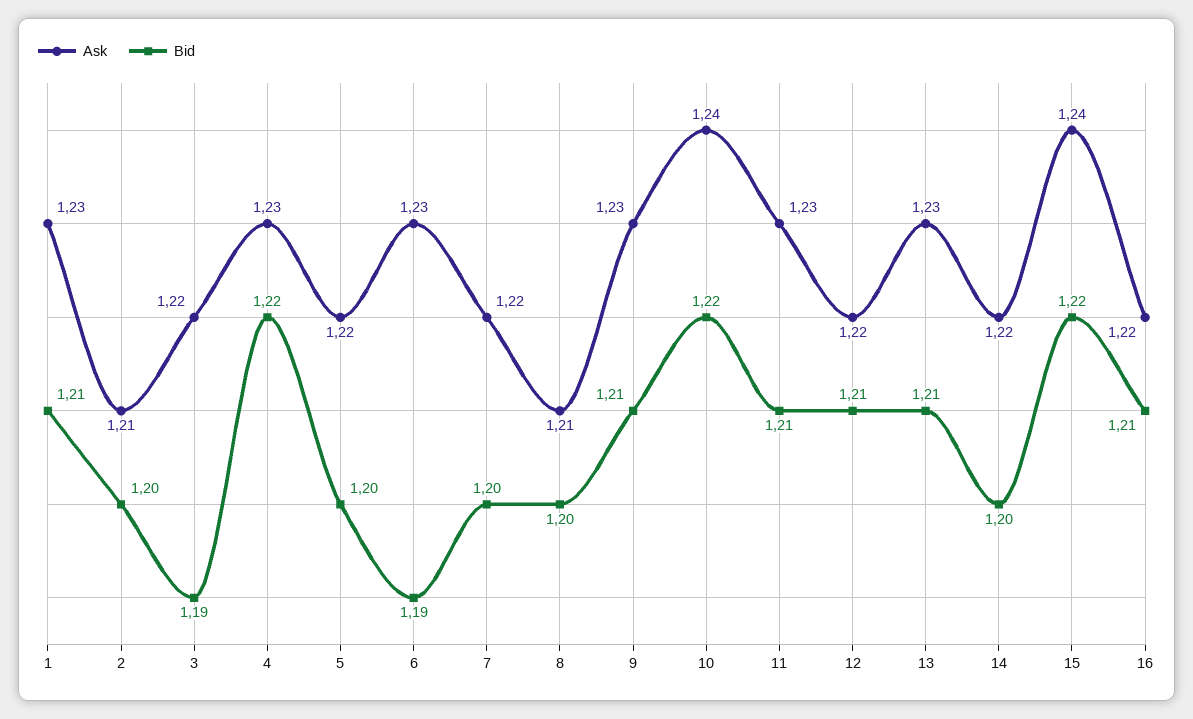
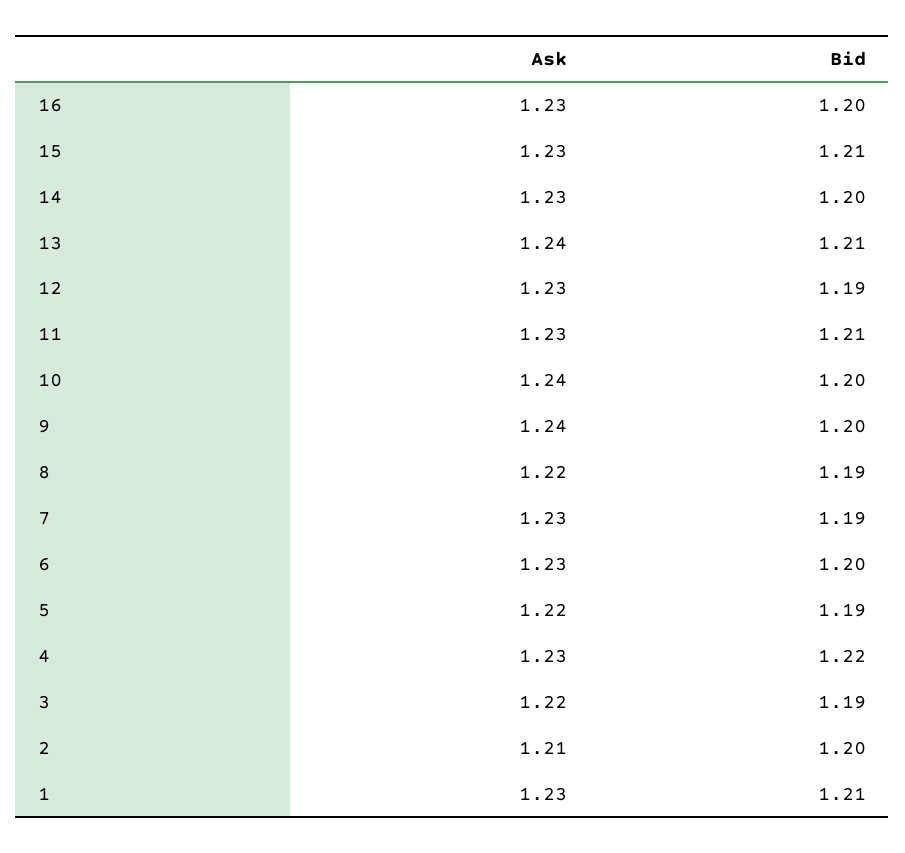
Bid, 5: 1.2 -> 1.19
Bid, 6: 1.19 -> 1.2
Ask, 7: 1.22 -> 1.23
Bid, 7: 1.2 -> 1.19
Ask, 8: 1.21 -> 1.22
Bid, 8: 1.2 -> 1.19
Ask, 9: 1.23 -> 1.24
Bid, 9: 1.21 -> 1.2
Bid, 10: 1.22 -> 1.2
Ask, 12: 1.22 -> 1.23
Bid, 12: 1.21 -> 1.19
Ask, 13: 1.23 -> 1.24
Ask, 14: 1.22 -> 1.23
Ask, 15: 1.24 -> 1.23
Bid, 15: 1.22 -> 1.21
Ask, 16: 1.22 -> 1.23
Bid, 16: 1.21 -> 1.2

